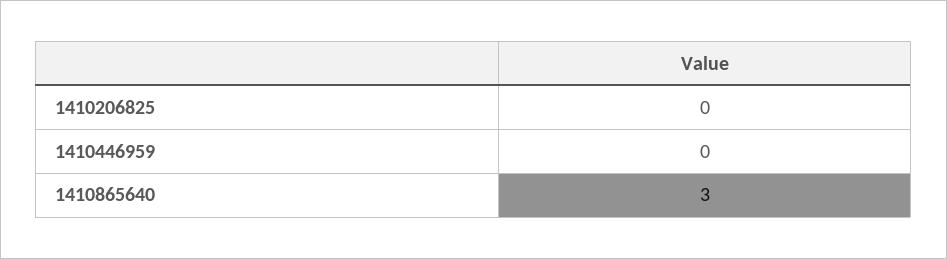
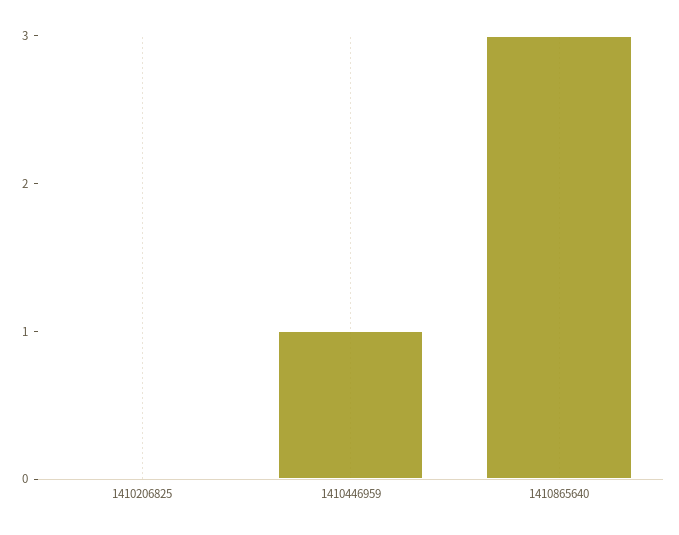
1410446959: 0 -> 1

